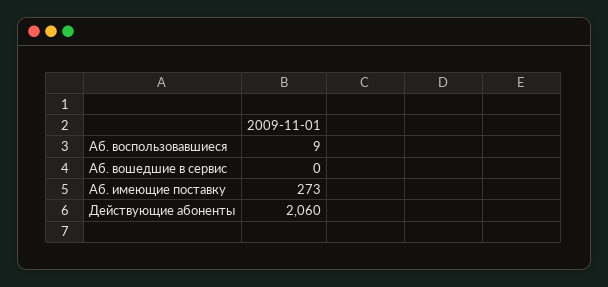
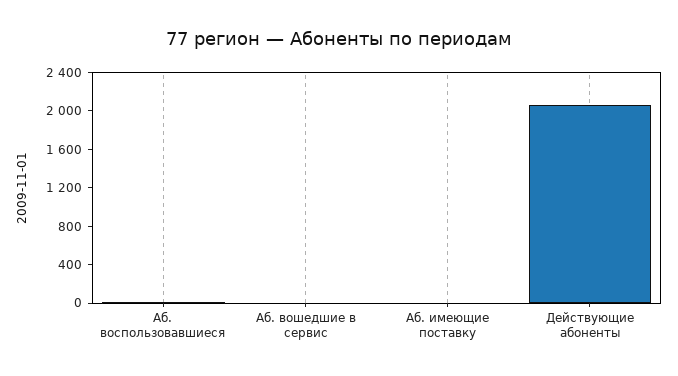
Аб. имеющие поставку: 273 -> 0

